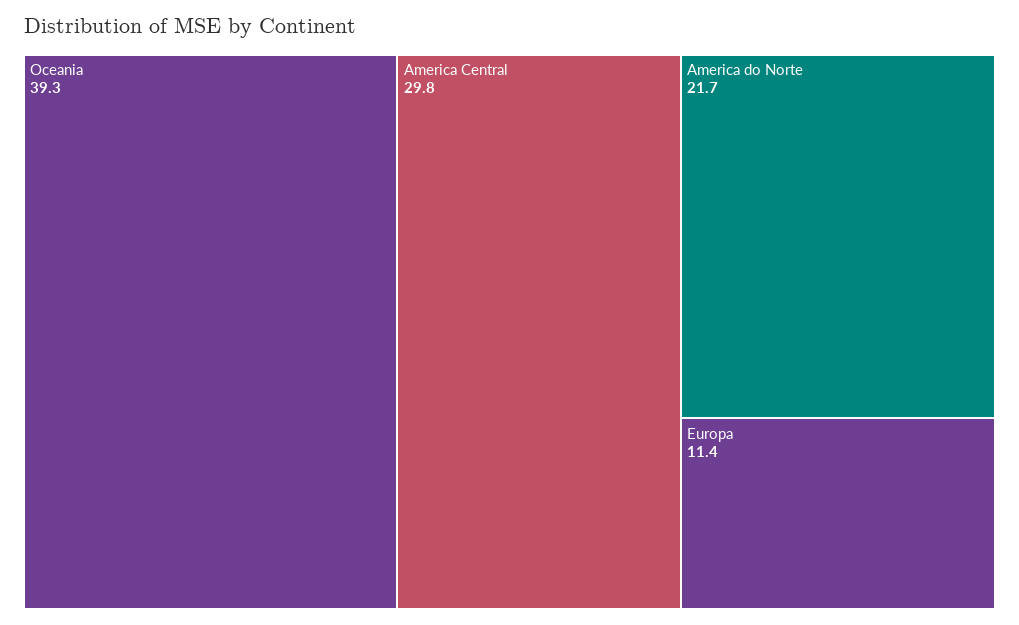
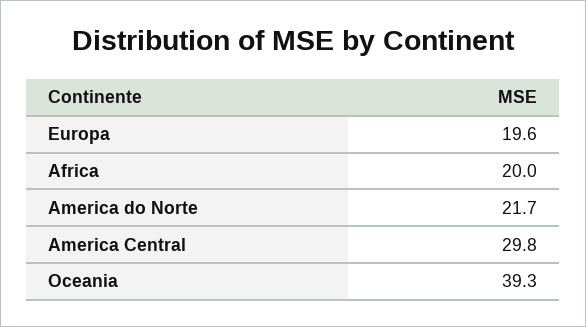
Europa: 11.4 -> 19.6
Africa: none -> 20

